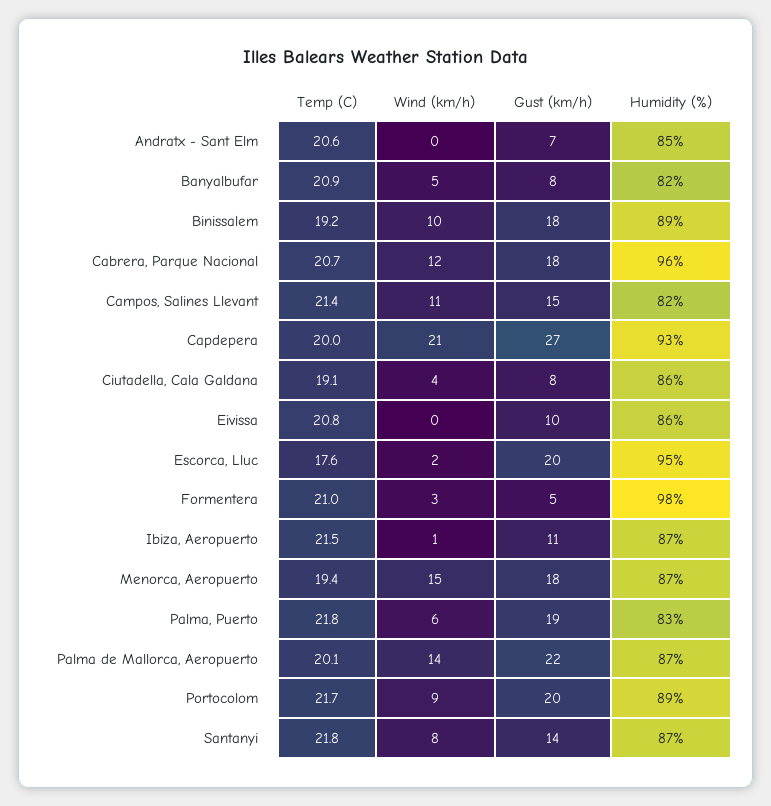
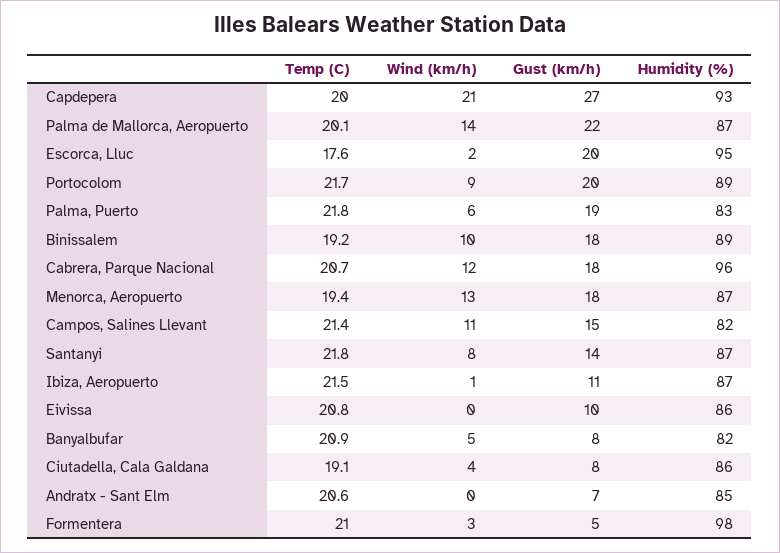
Wind (km/h), Menorca, Aeropuerto: 15 -> 13

